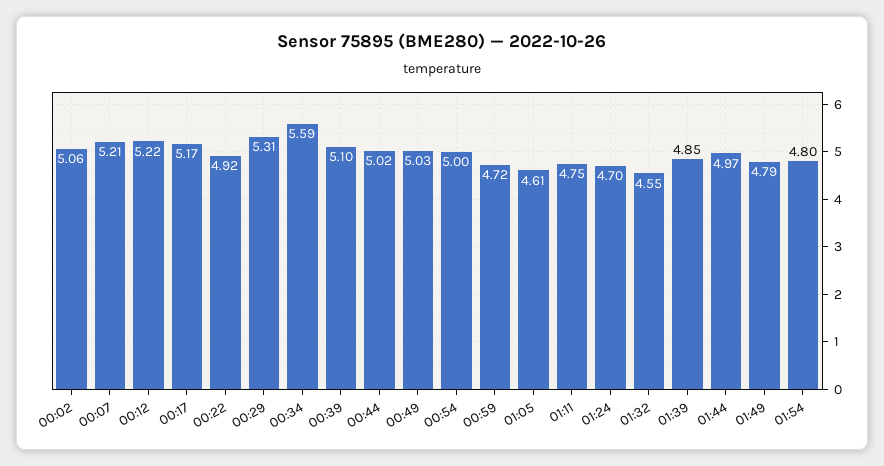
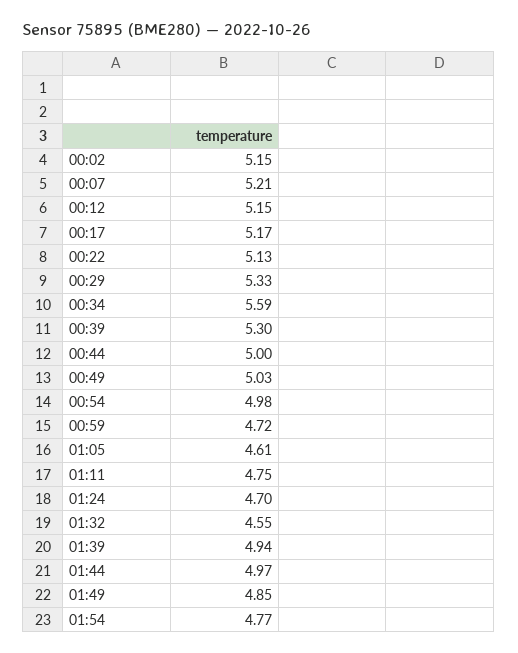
00:02: 5.06 -> 5.15
00:12: 5.22 -> 5.15
00:22: 4.92 -> 5.13
00:29: 5.31 -> 5.33
00:39: 5.1 -> 5.3
00:44: 5.02 -> 5
00:54: 5 -> 4.98
01:39: 4.85 -> 4.94
01:49: 4.79 -> 4.85
01:54: 4.8 -> 4.77

